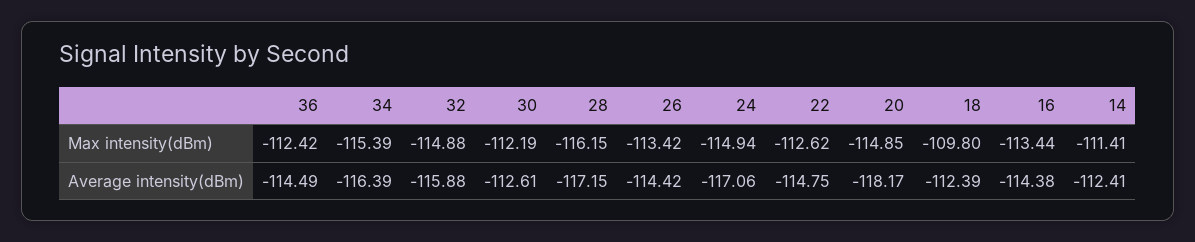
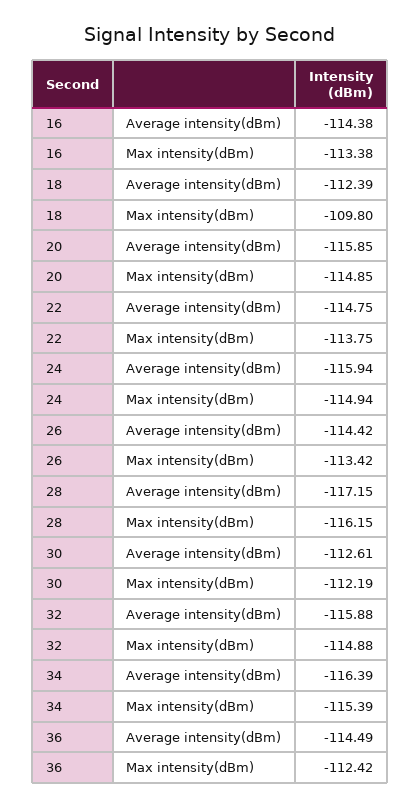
22, Max intensity(dBm): -112.62 -> -113.75
16, Max intensity(dBm): -113.44 -> -113.38
14, Max intensity(dBm): -111.41 -> none
24, Average intensity(dBm): -117.06 -> -115.94
20, Average intensity(dBm): -118.17 -> -115.85
14, Average intensity(dBm): -112.41 -> none

